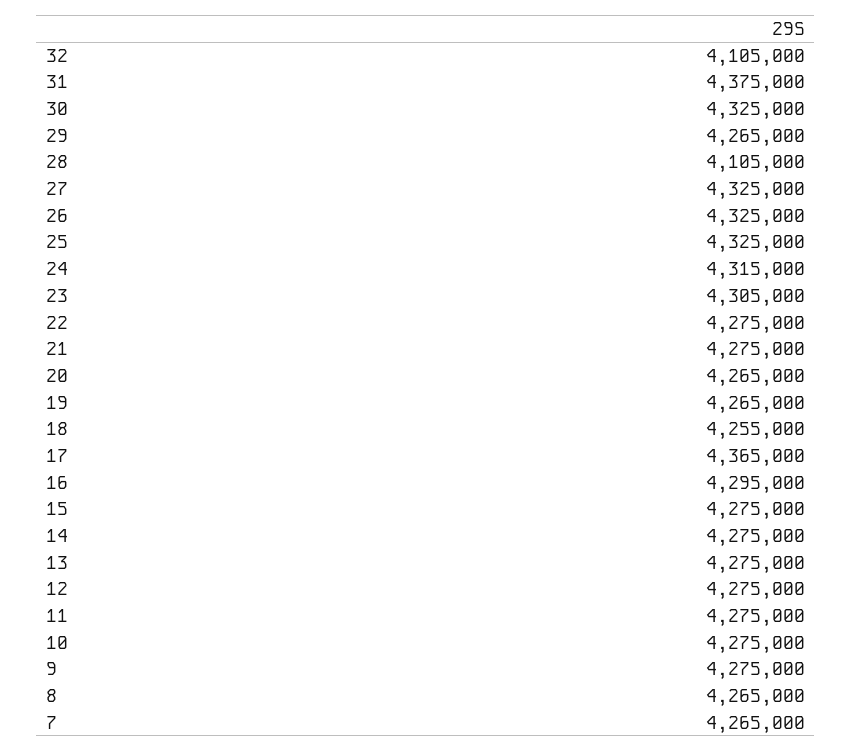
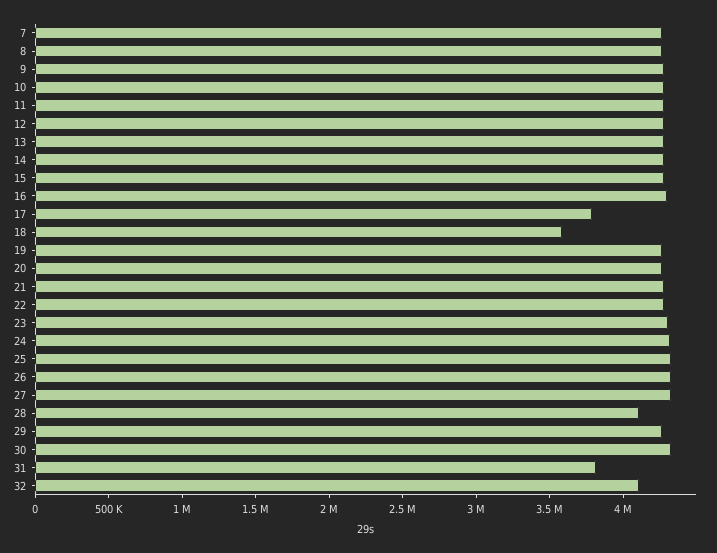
31: 4375000 -> 3800000
18: 4255000 -> 3600000
17: 4365000 -> 3800000

